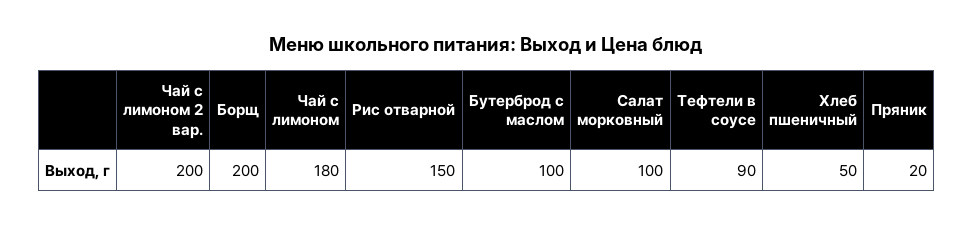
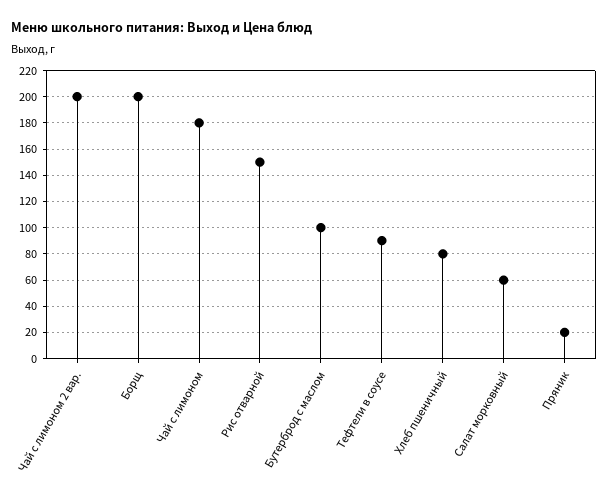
Салат морковный: 100 -> 60
Хлеб пшеничный: 50 -> 80

